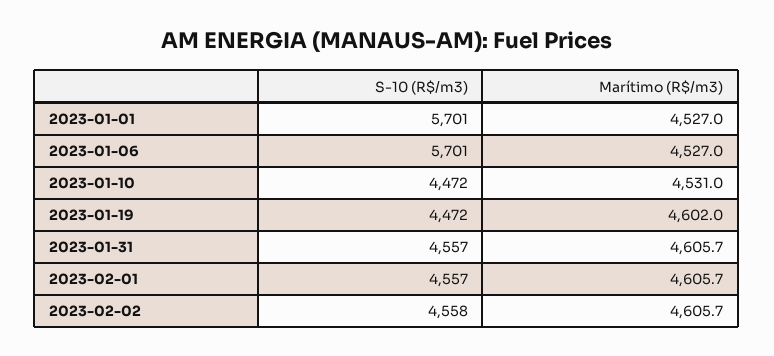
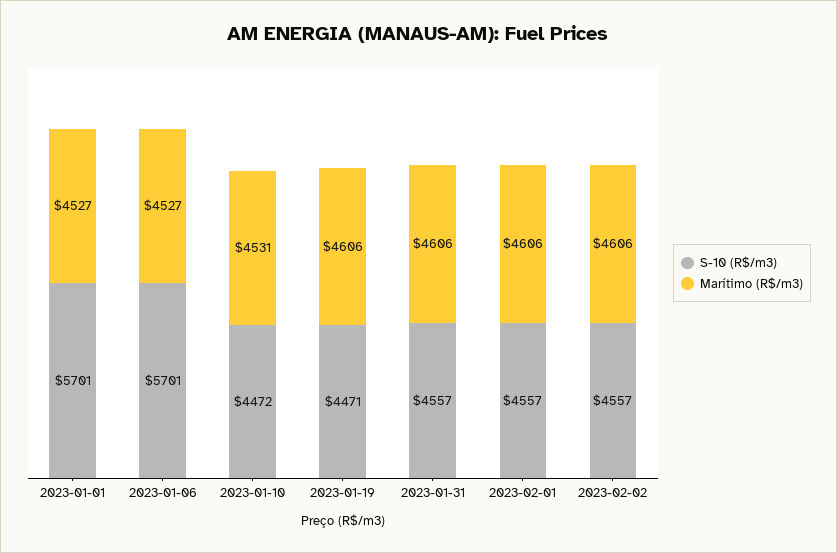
S-10 (R$/m3), 2023-01-19: 4472 -> 4471
Marítimo (R$/m3), 2023-01-19: 4602 -> 4606
S-10 (R$/m3), 2023-02-02: 4558 -> 4557

